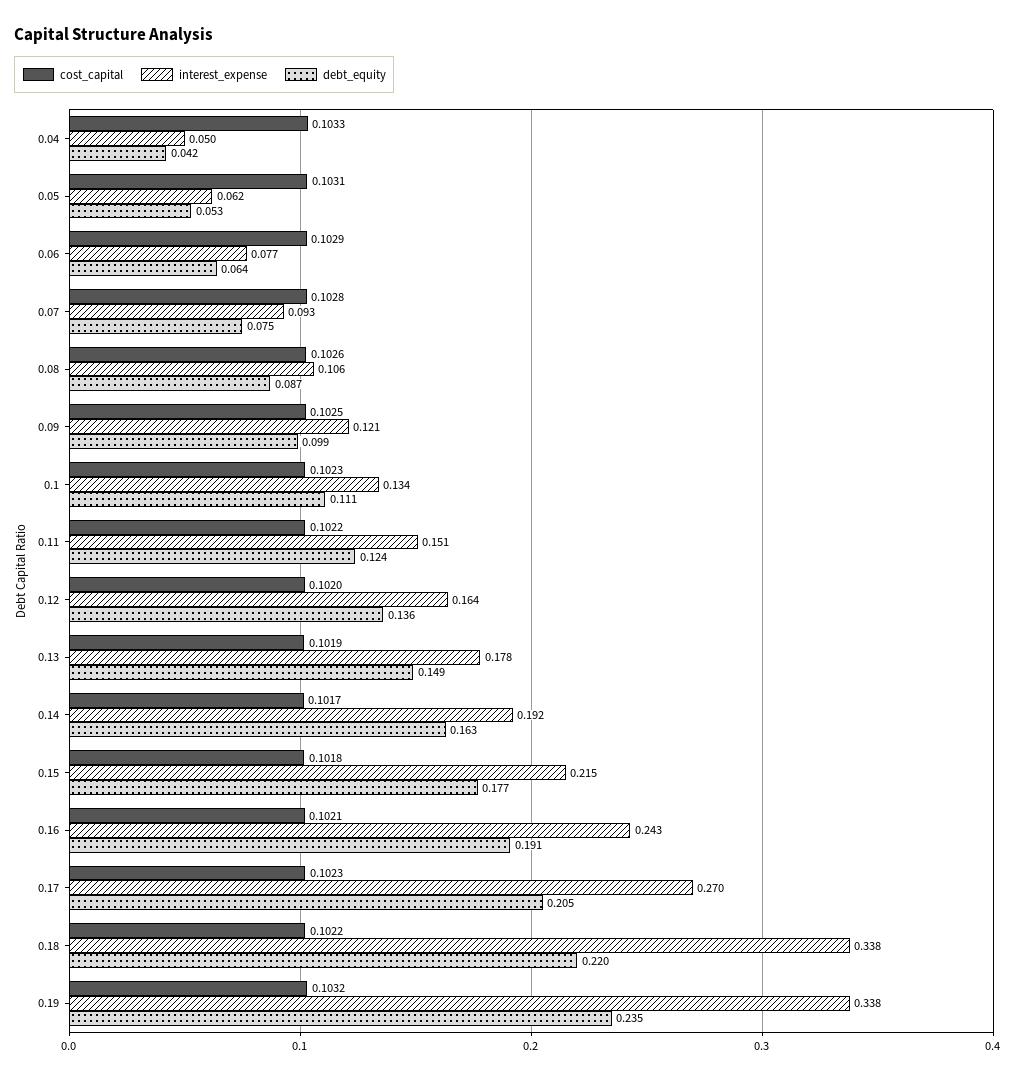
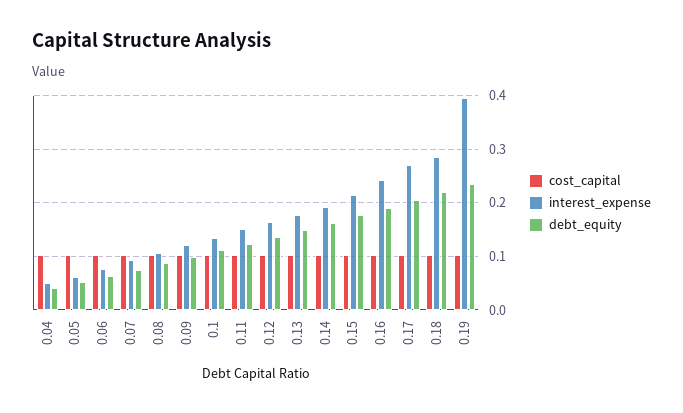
interest_expense, 0.18: 0.338 -> 0.28
interest_expense, 0.19: 0.338 -> 0.4

